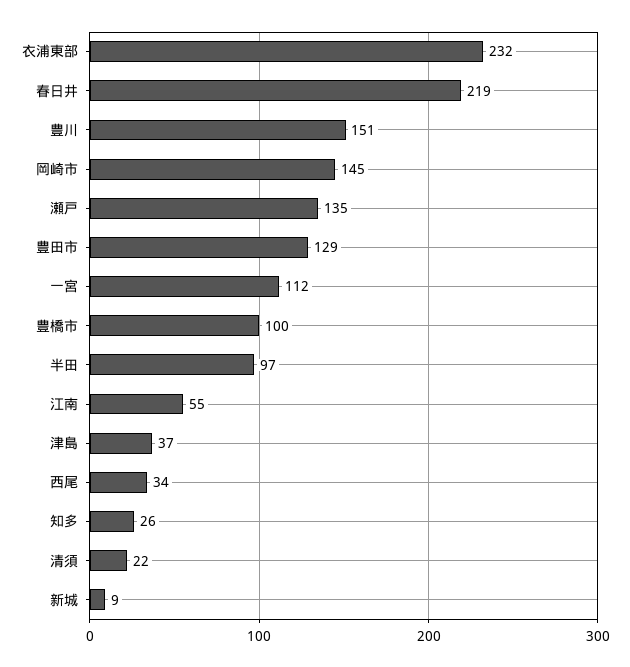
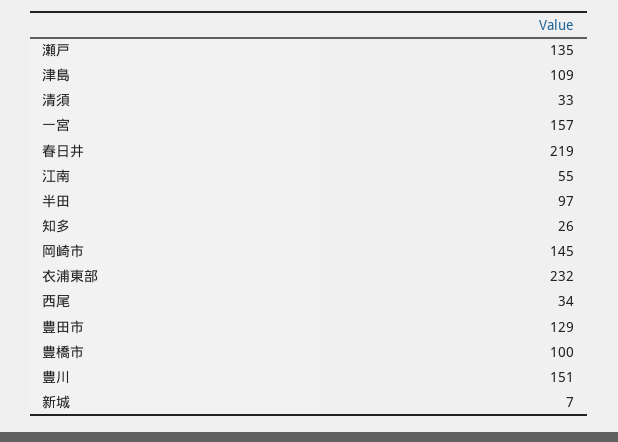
一宮: 112 -> 157
津島: 37 -> 109
清須: 22 -> 33
新城: 9 -> 7

